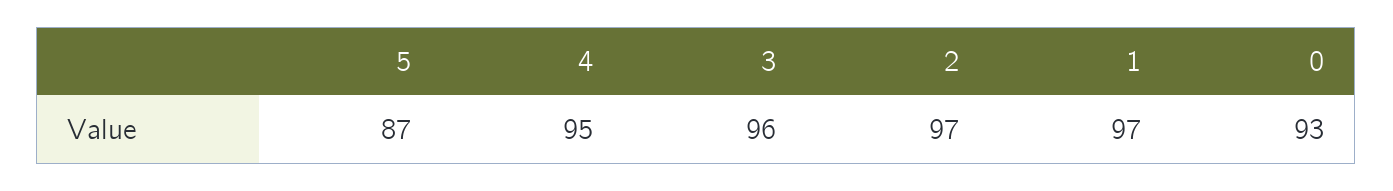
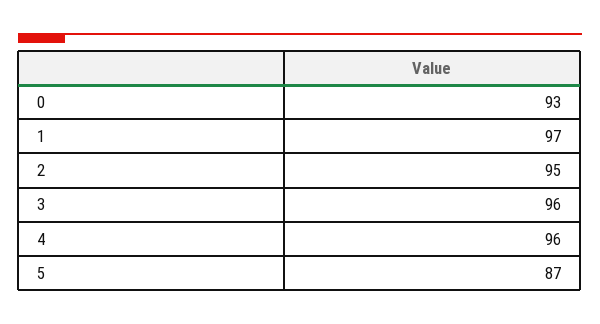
4: 95 -> 96
2: 97 -> 95

